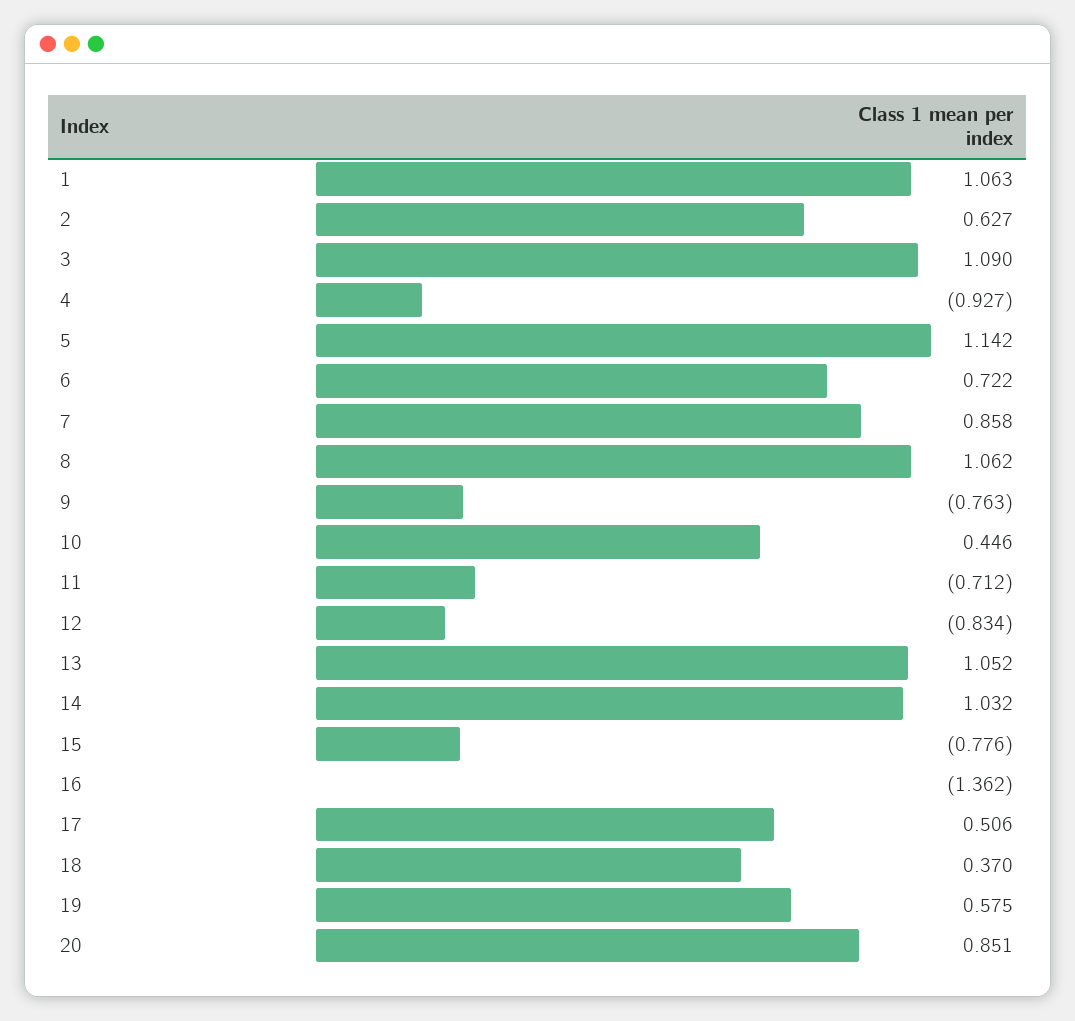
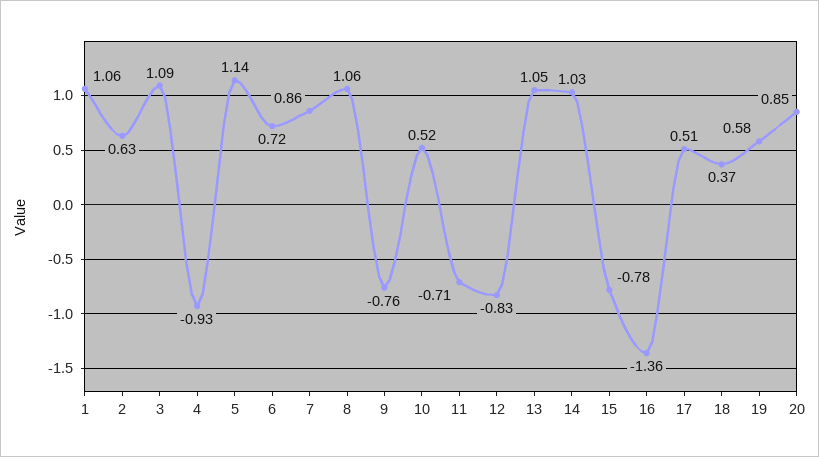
10: 0.446 -> 0.52

